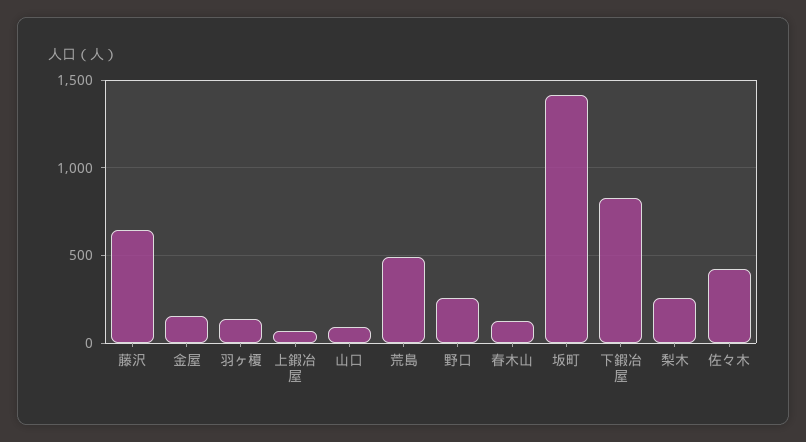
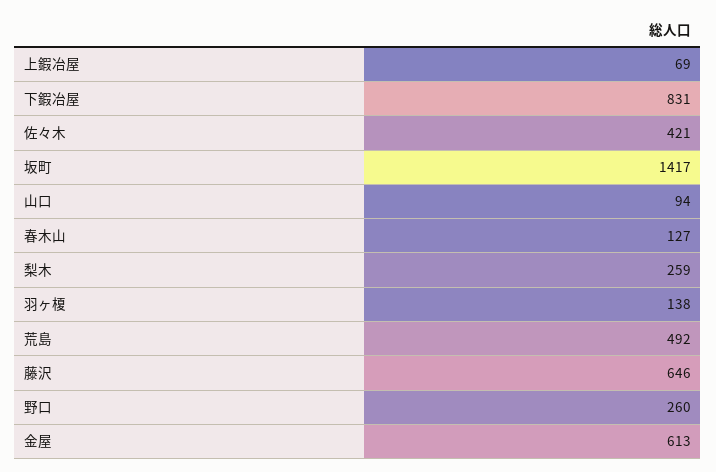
金屋: 150 -> 613

